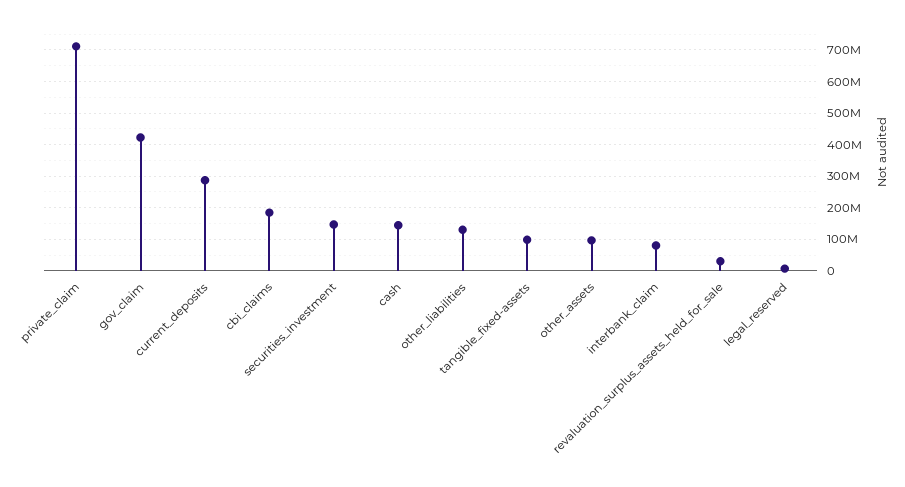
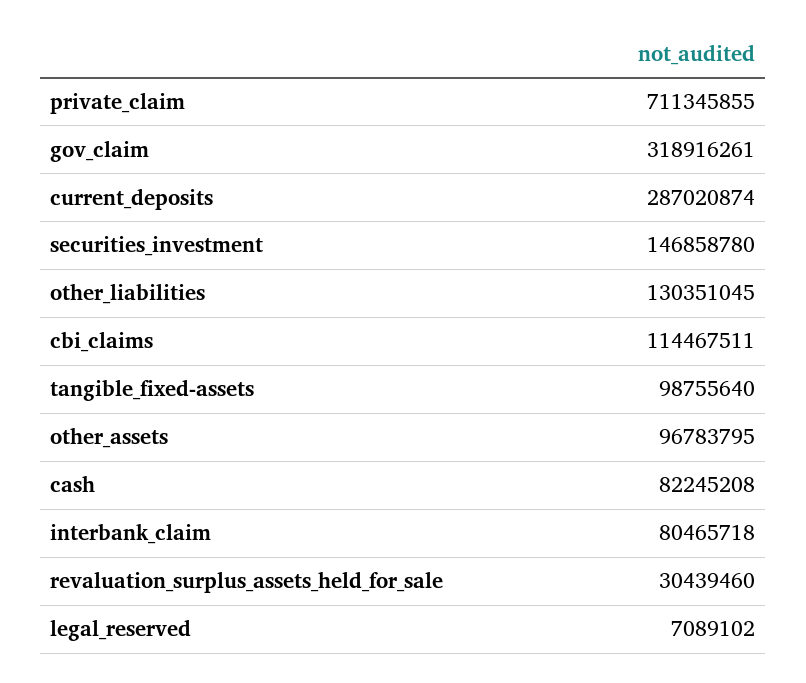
gov_claim: 420000000 -> 318916261
cbi_claims: 180000000 -> 114467511
cash: 140000000 -> 82245208

